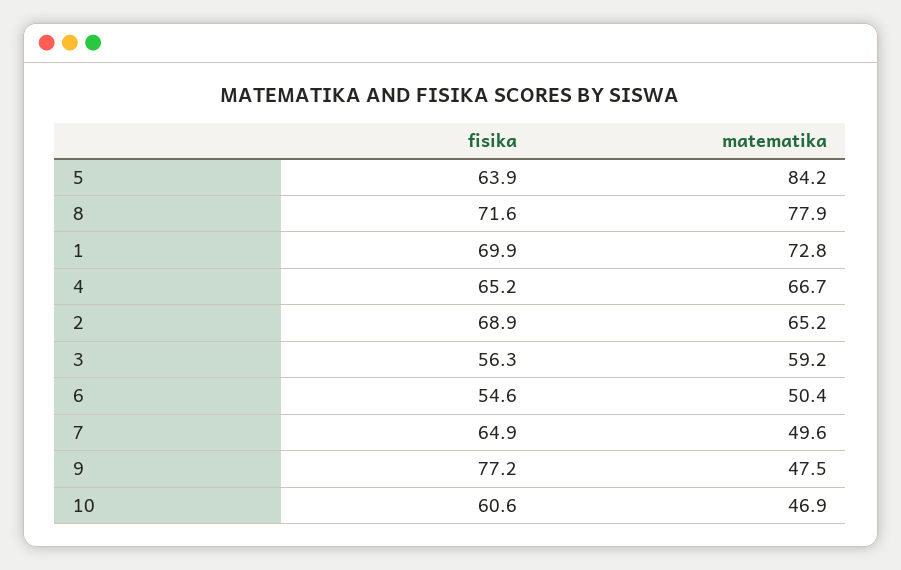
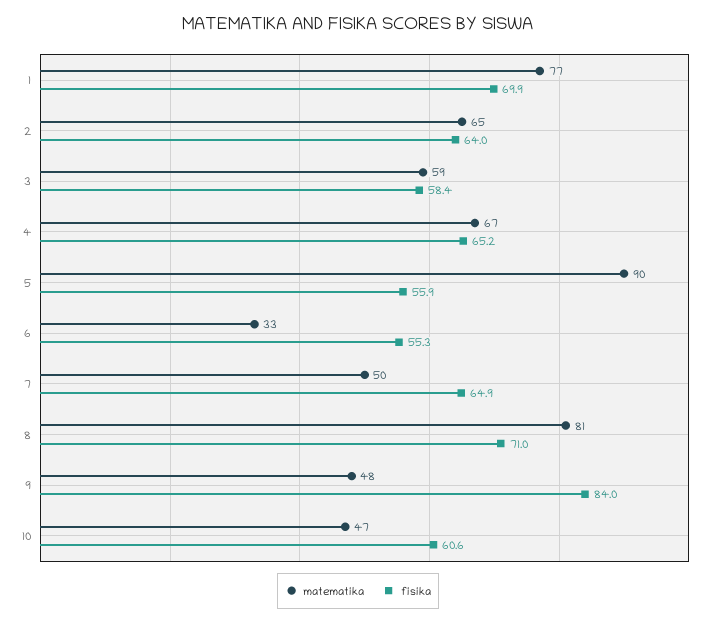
fisika, 5: 63.9 -> 55.9
matematika, 5: 84.2 -> 90
fisika, 8: 71.6 -> 71
matematika, 8: 77.9 -> 81
matematika, 1: 72.8 -> 77
fisika, 2: 68.9 -> 64
fisika, 3: 56.3 -> 58.4
fisika, 6: 54.6 -> 55.3
matematika, 6: 50.4 -> 33
fisika, 9: 77.2 -> 84

